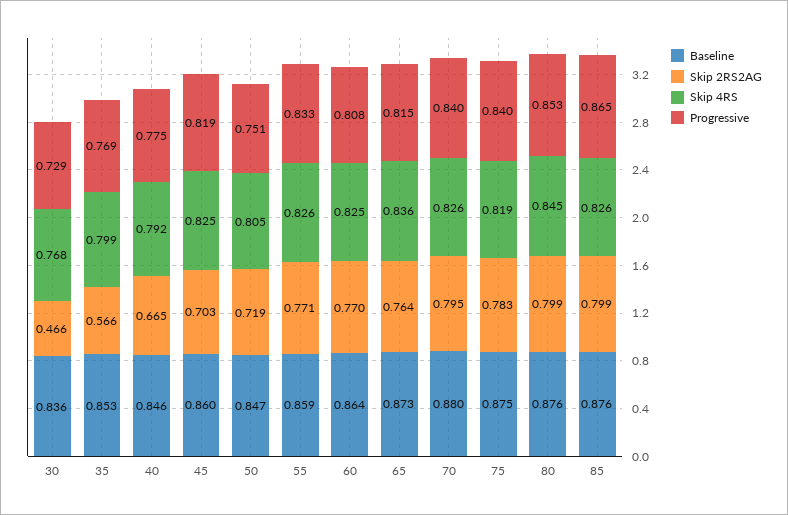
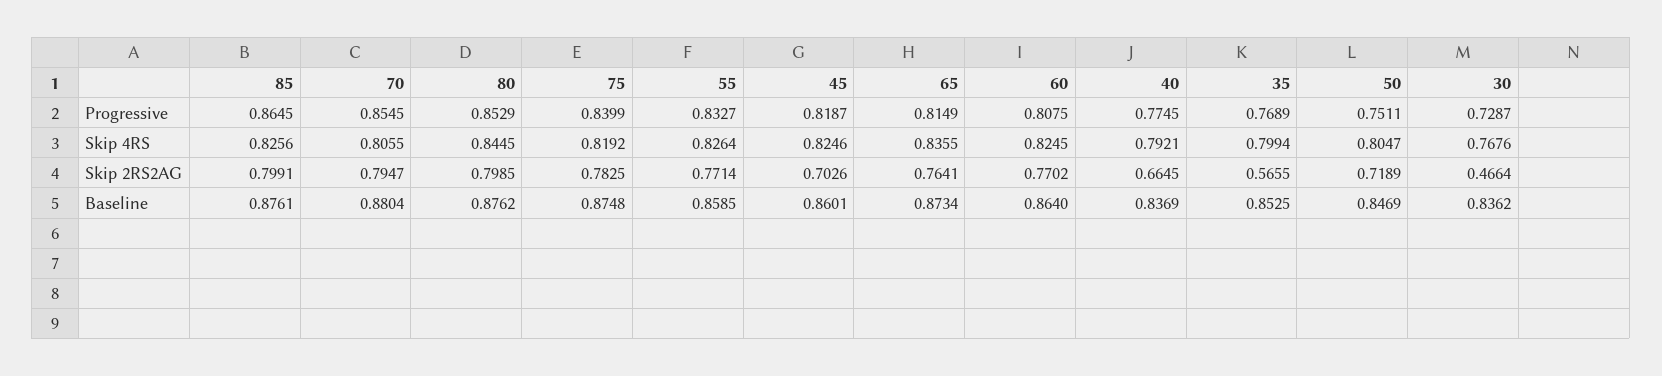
Baseline, 40: 0.846 -> 0.8369
Skip 4RS, 70: 0.826 -> 0.8055
Progressive, 70: 0.84 -> 0.8545

